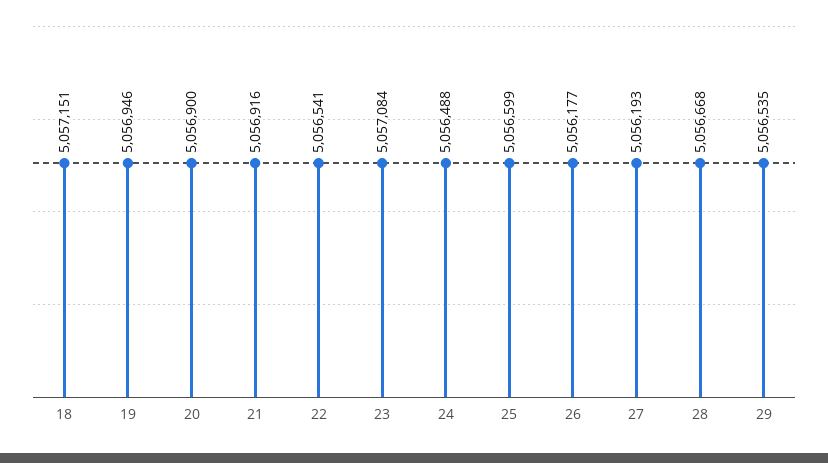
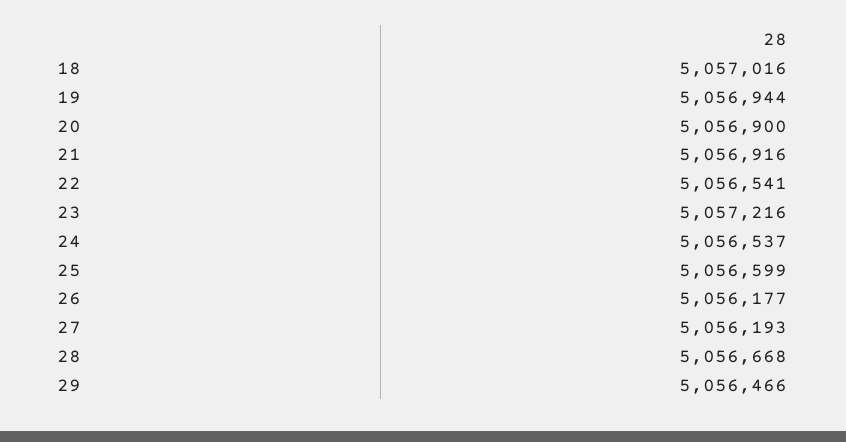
18: 5057151 -> 5057016
19: 5056946 -> 5056944
23: 5057084 -> 5057216
24: 5056488 -> 5056537
29: 5056535 -> 5056466

